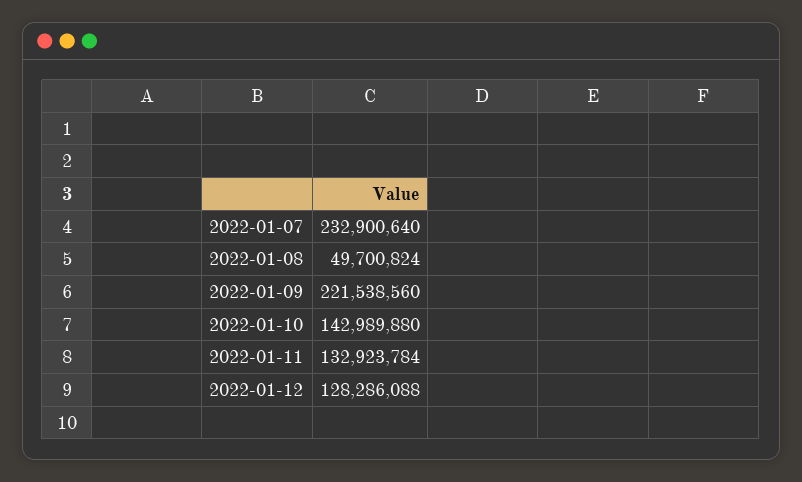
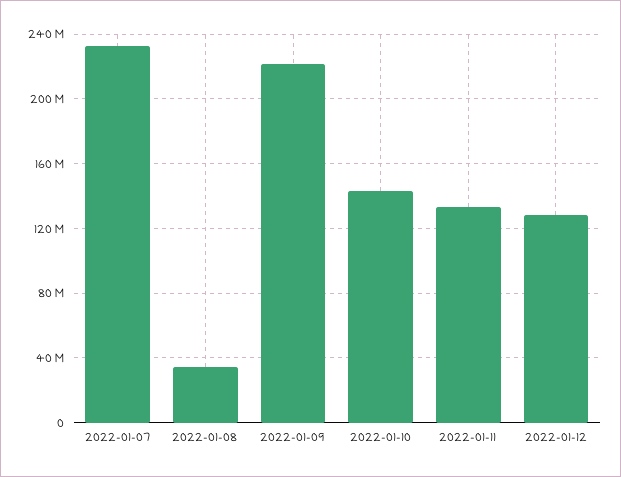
2022-01-08: 49700824 -> 35000000

